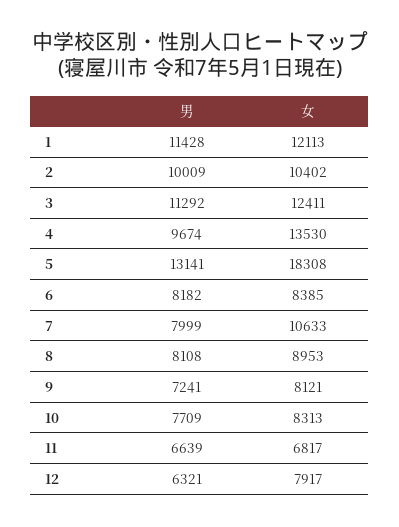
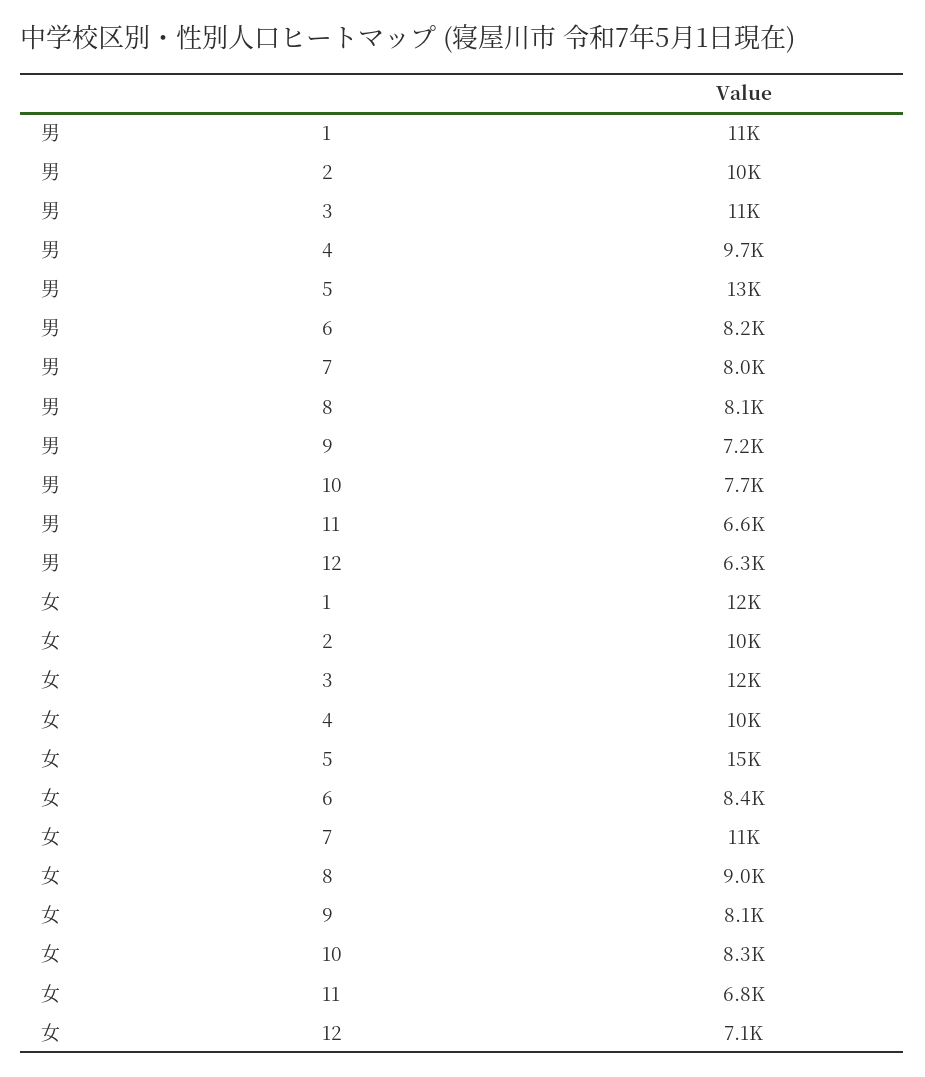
女, 4: 13530 -> 10000
女, 5: 18308 -> 15000
女, 12: 7917 -> 7100

